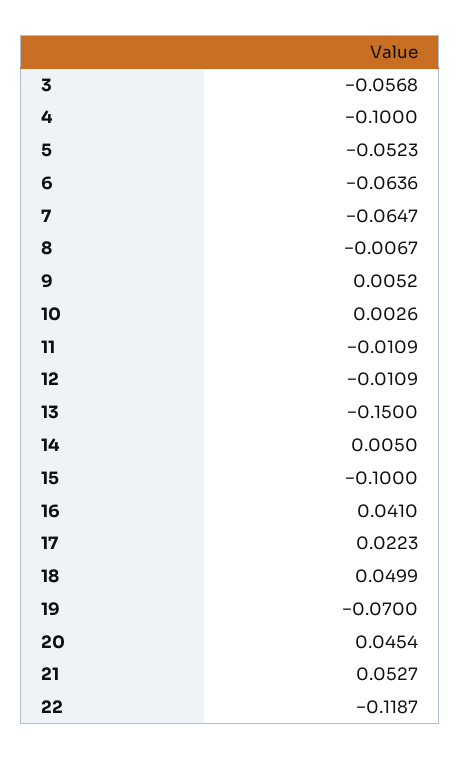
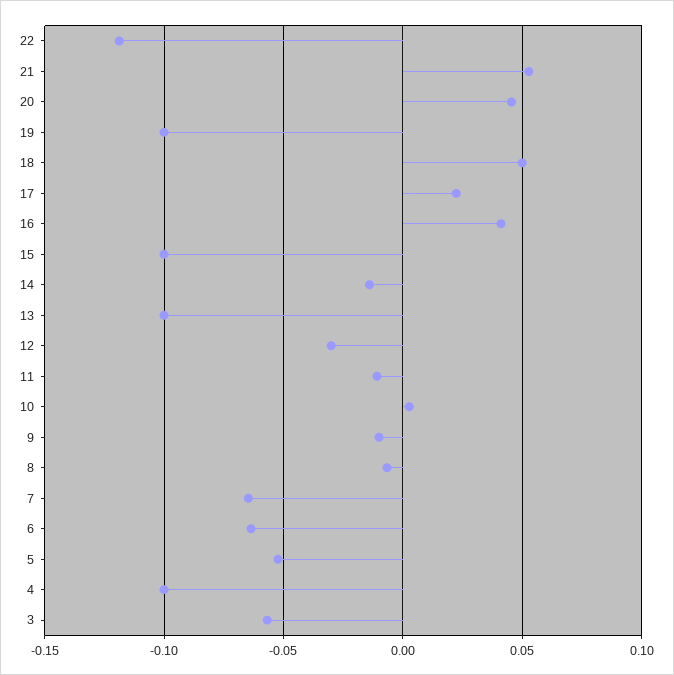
9: 0.0052 -> -0.01
12: -0.0109 -> -0.03
13: -0.15 -> -0.1
14: 0.005 -> -0.015
19: -0.07 -> -0.1

